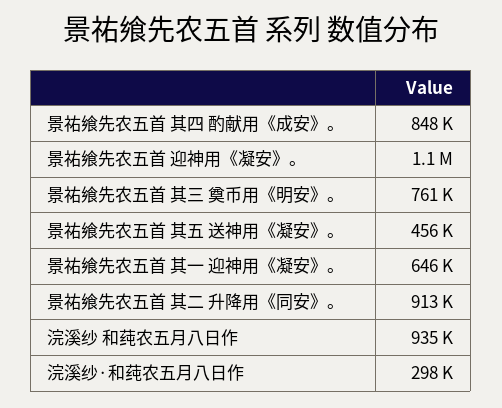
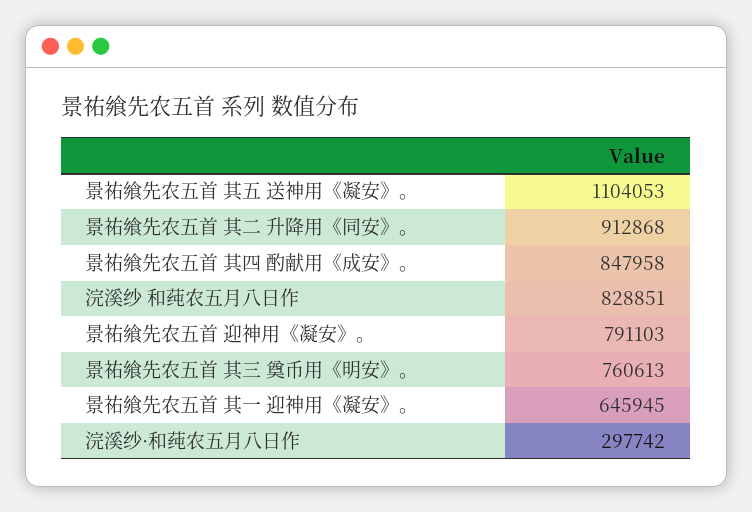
景祐飨先农五首 迎神用《凝安》。: 1100000 -> 791103
景祐飨先农五首 其五 送神用《凝安》。: 456000 -> 1104053
浣溪纱 和莼农五月八日作: 935000 -> 828851

